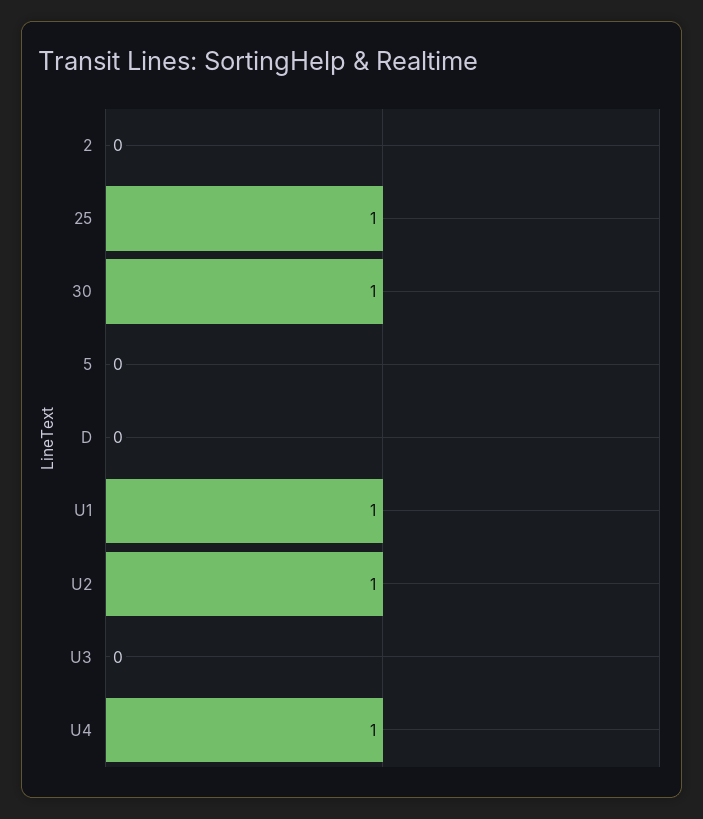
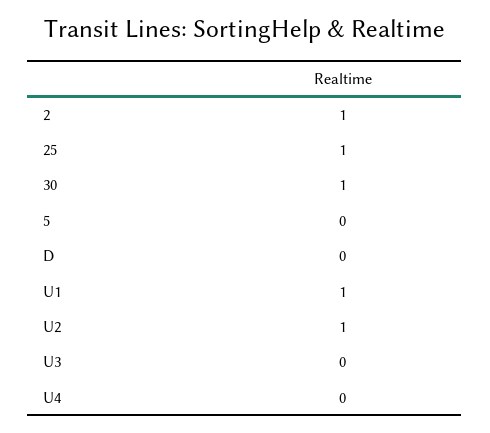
2: 0 -> 1
U4: 1 -> 0

